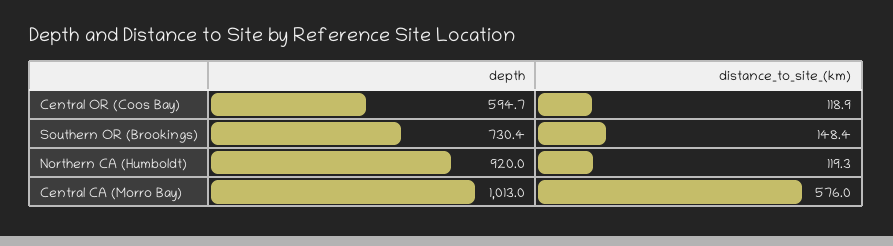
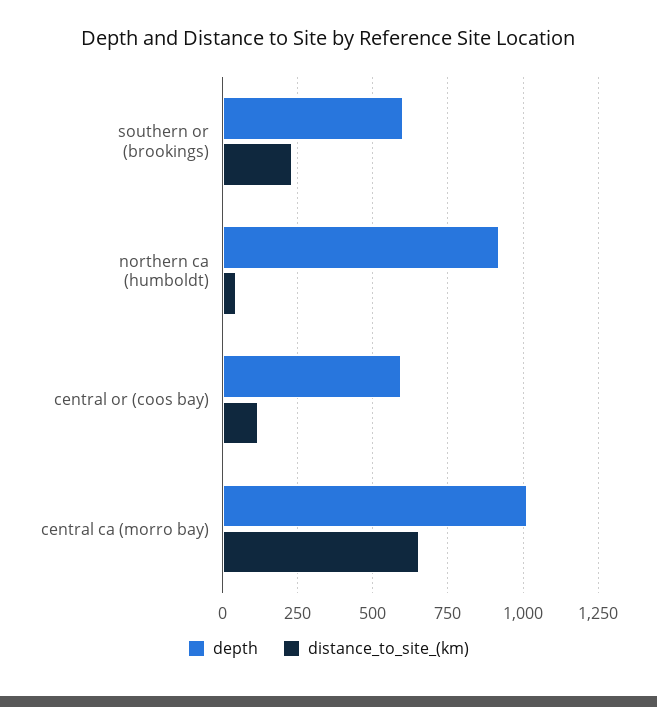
depth, Southern OR (Brookings): 730.4 -> 600
distance_to_site_(km), Southern OR (Brookings): 148.4 -> 225
distance_to_site_(km), Northern CA (Humboldt): 119.3 -> 50
distance_to_site_(km), Central CA (Morro Bay): 576 -> 650

